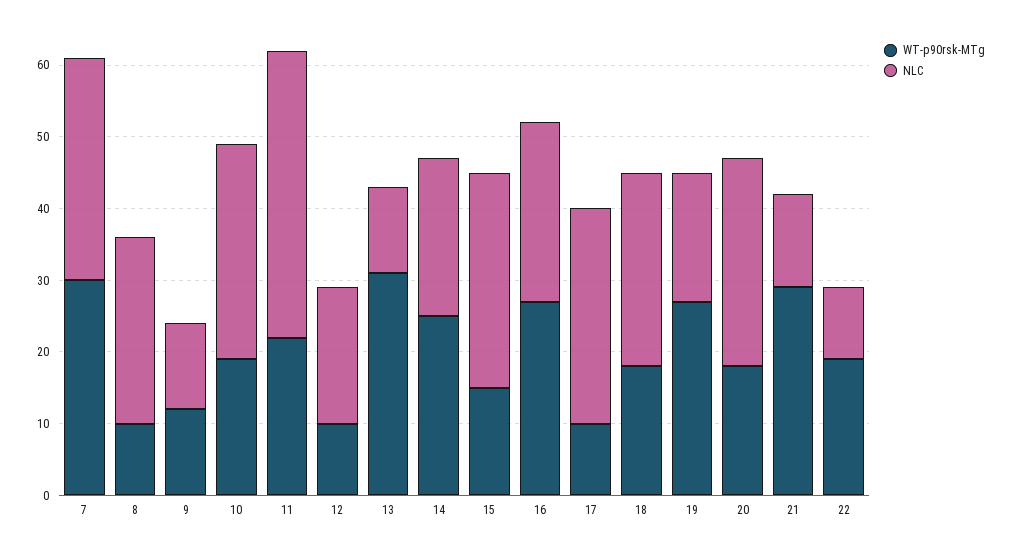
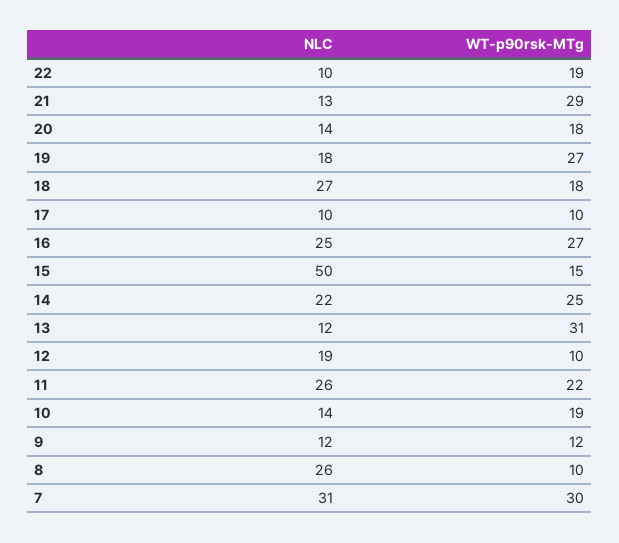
NLC, 10: 30 -> 14
NLC, 11: 40 -> 26
NLC, 15: 30 -> 50
NLC, 17: 30 -> 10
NLC, 20: 30 -> 14

